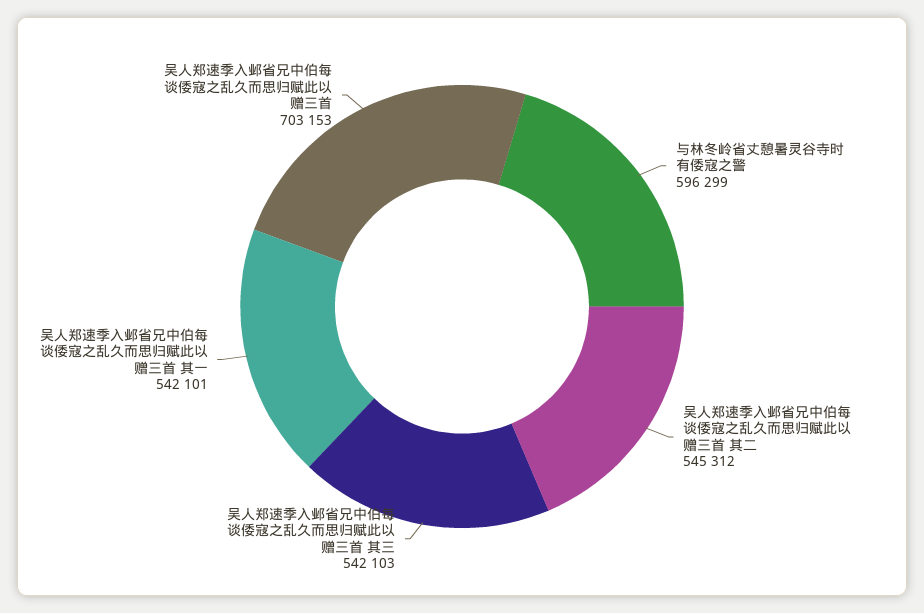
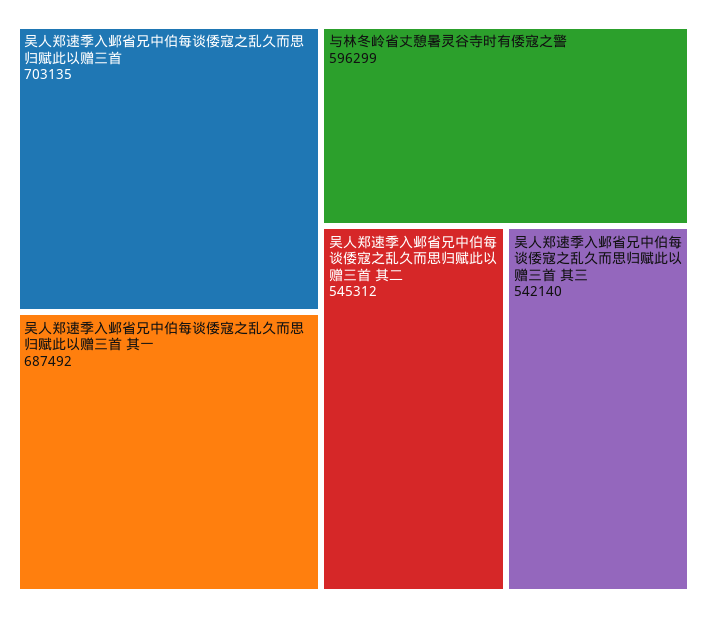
吴人郑速季入邺省兄中伯每谈倭寇之乱久而思归赋此以赠三首 其三: 542103 -> 542140
吴人郑速季入邺省兄中伯每谈倭寇之乱久而思归赋此以赠三首 其一: 542101 -> 687492
吴人郑速季入邺省兄中伯每谈倭寇之乱久而思归赋此以赠三首: 703153 -> 703135

